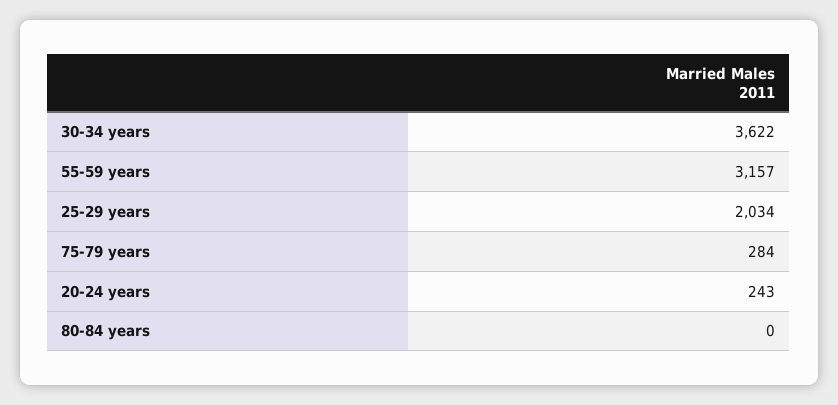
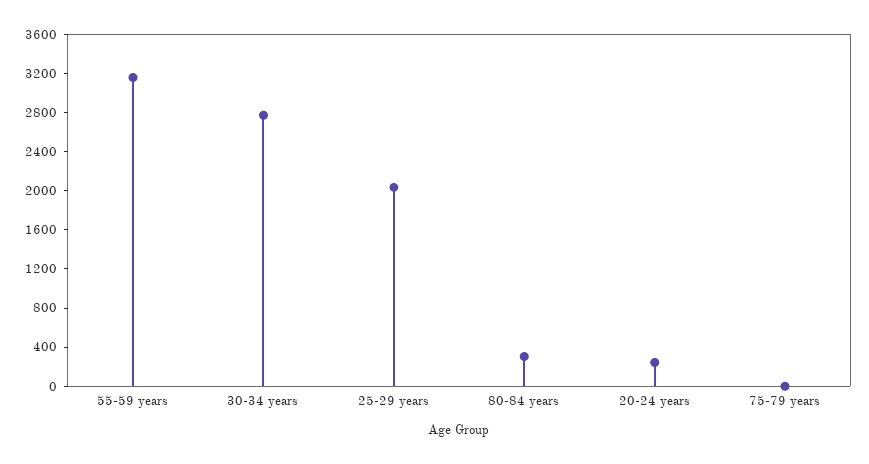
30-34 years: 3622 -> 2800
75-79 years: 284 -> 0
80-84 years: 0 -> 300

